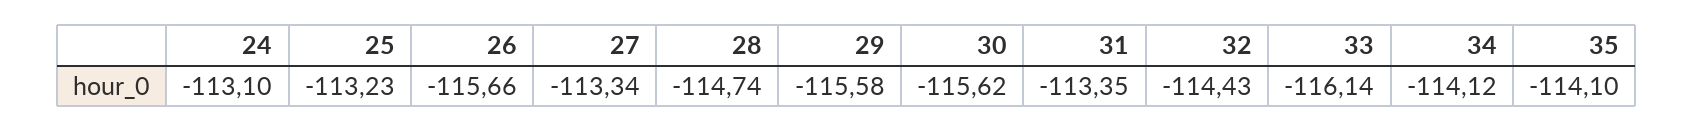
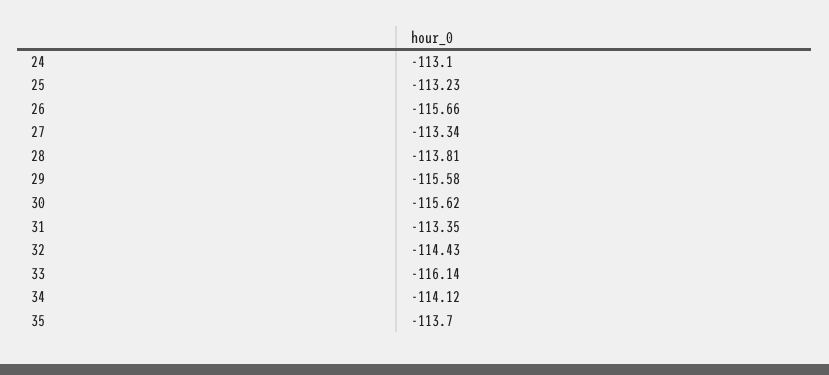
28: -114.74 -> -113.81
35: -114.1 -> -113.7

